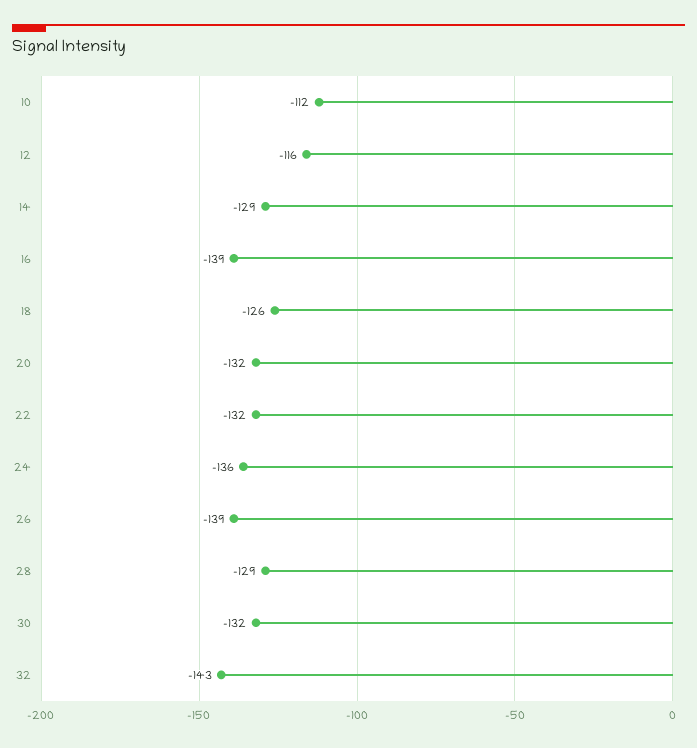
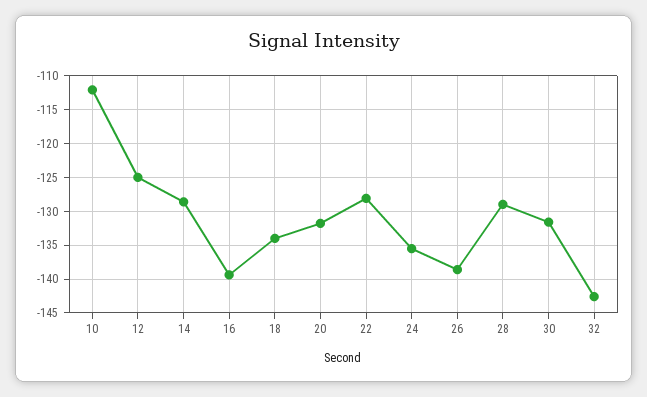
12: -116 -> -125
18: -126 -> -134
22: -132 -> -128

